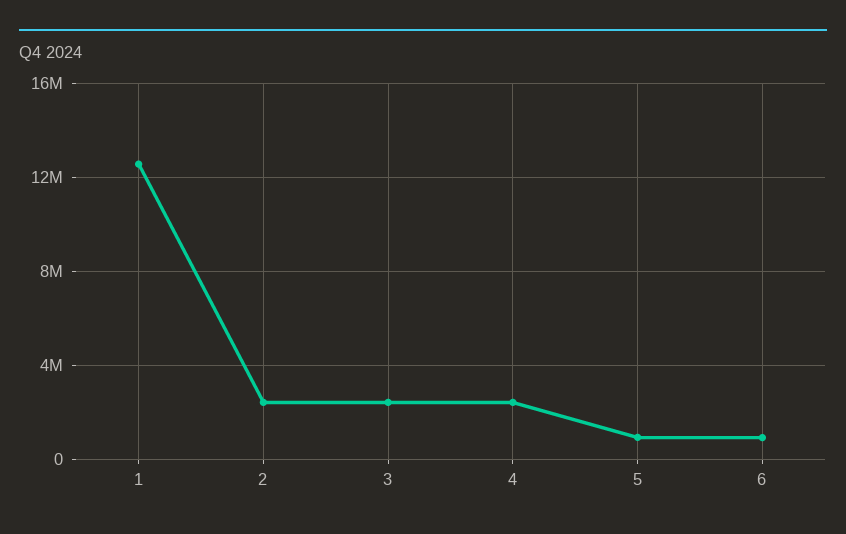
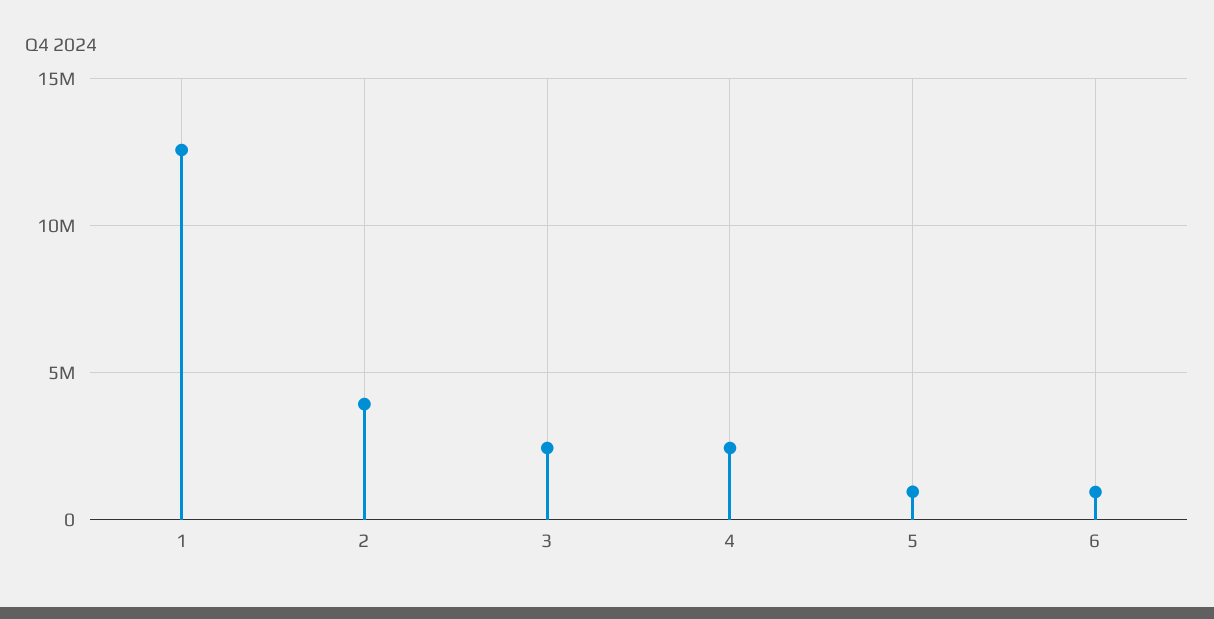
2: 2500000 -> 4000000

